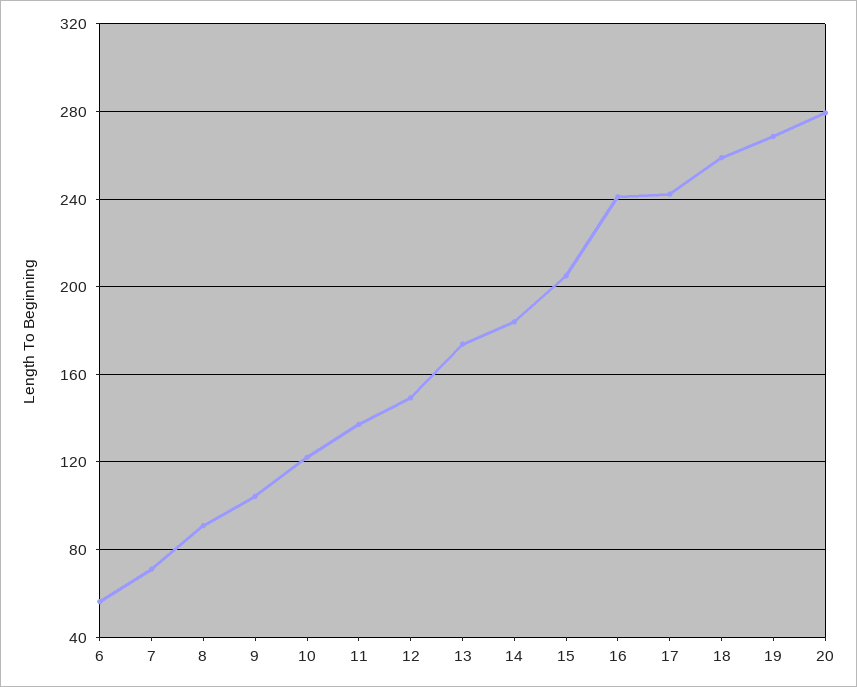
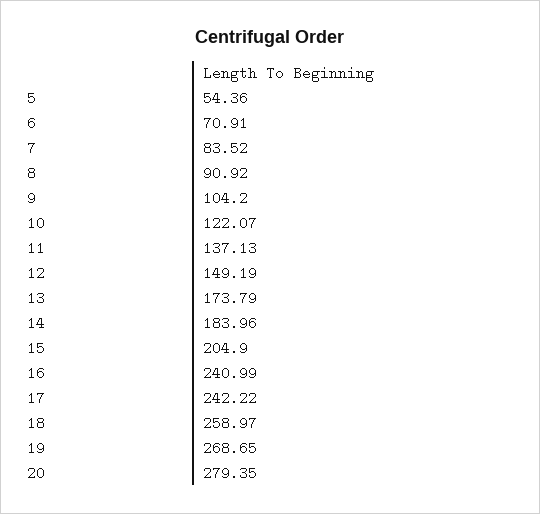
6: 55 -> 70.91
7: 70 -> 83.52
5: none -> 54.36

